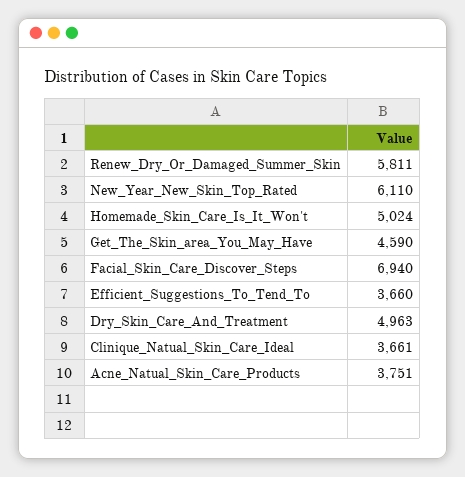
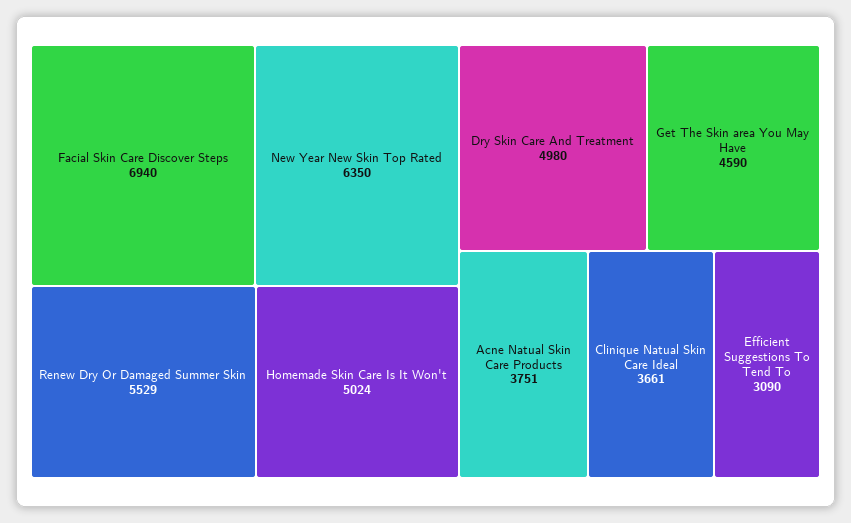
Renew_Dry_Or_Damaged_Summer_Skin: 5811 -> 5529
New_Year_New_Skin_Top_Rated: 6110 -> 6350
Efficient_Suggestions_To_Tend_To: 3660 -> 3090
Dry_Skin_Care_And_Treatment: 4963 -> 4980

